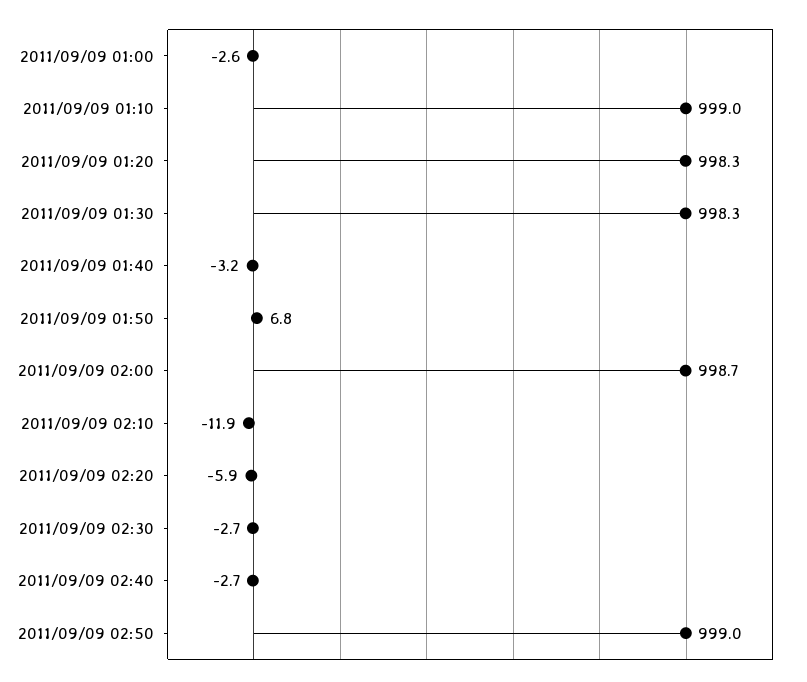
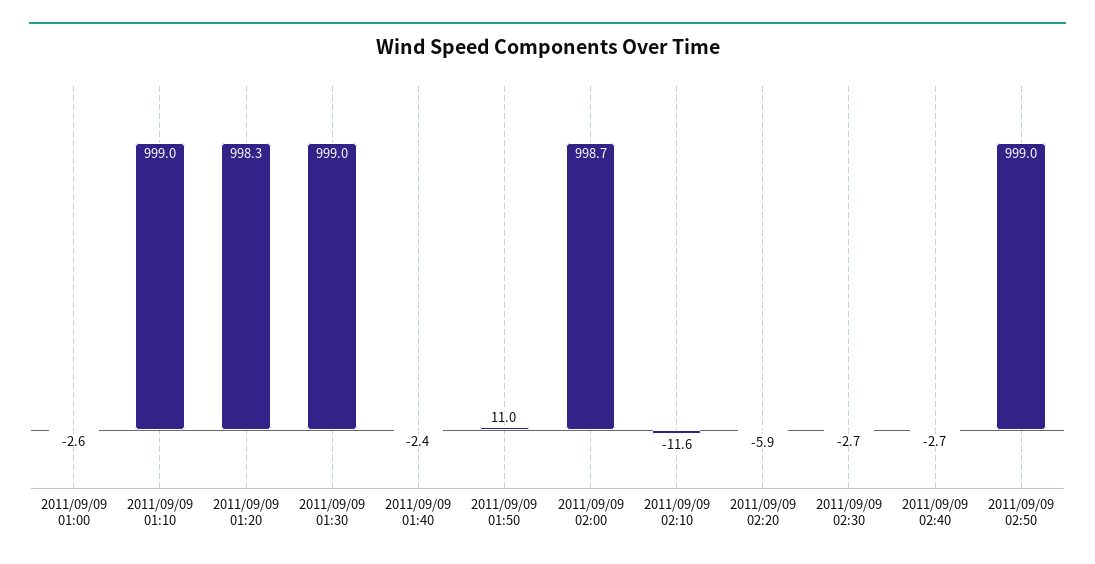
2011/09/09 01:30: 998.3 -> 999
2011/09/09 01:40: -3.2 -> -2.4
2011/09/09 01:50: 6.8 -> 11
2011/09/09 02:10: -11.9 -> -11.6

